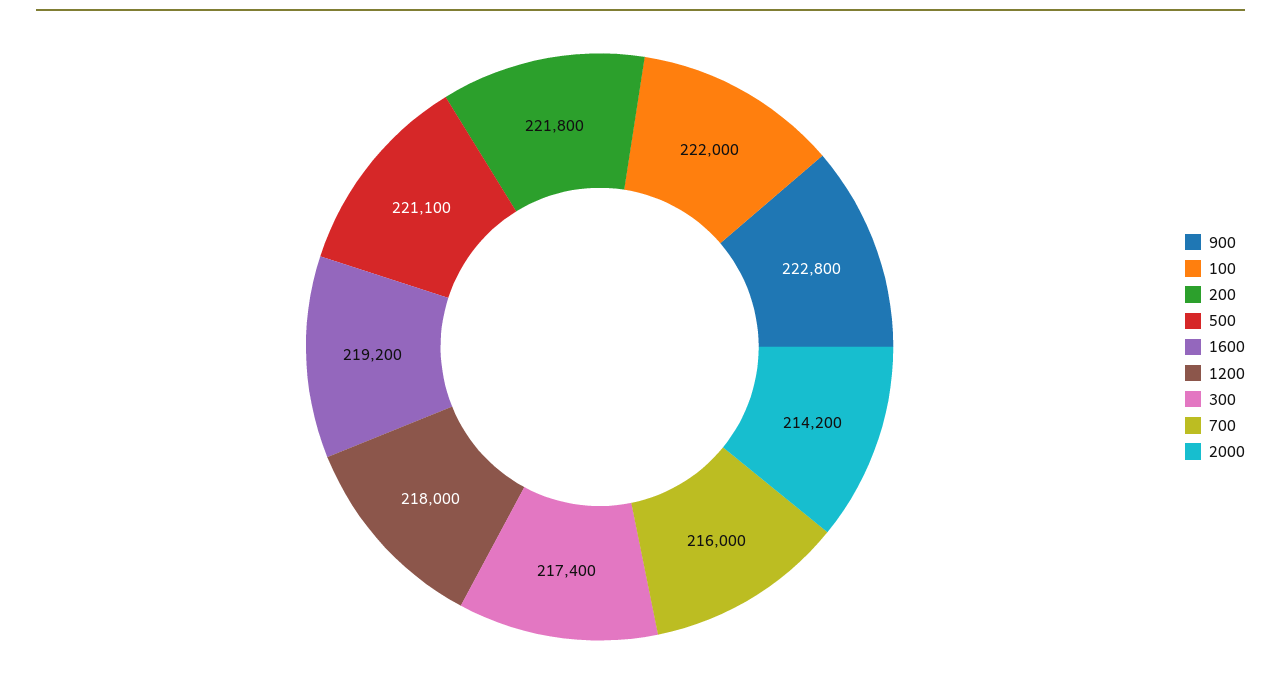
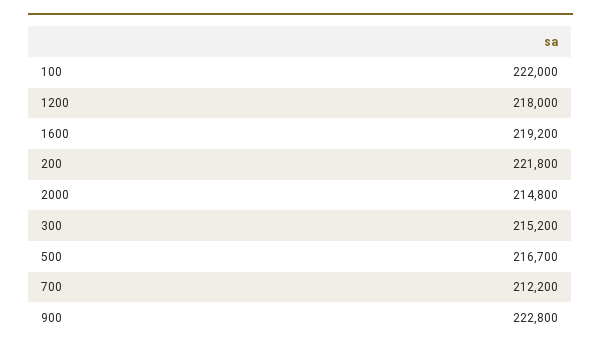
500: 221100 -> 216700
300: 217400 -> 215200
700: 216000 -> 212200
2000: 214200 -> 214800

